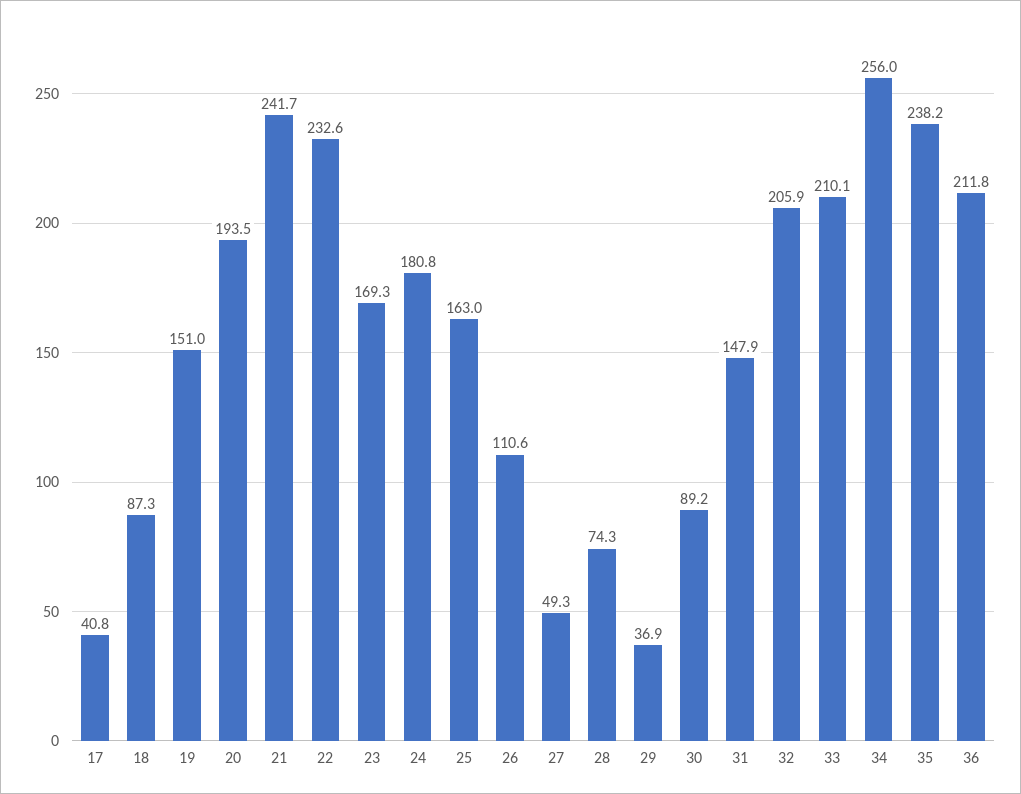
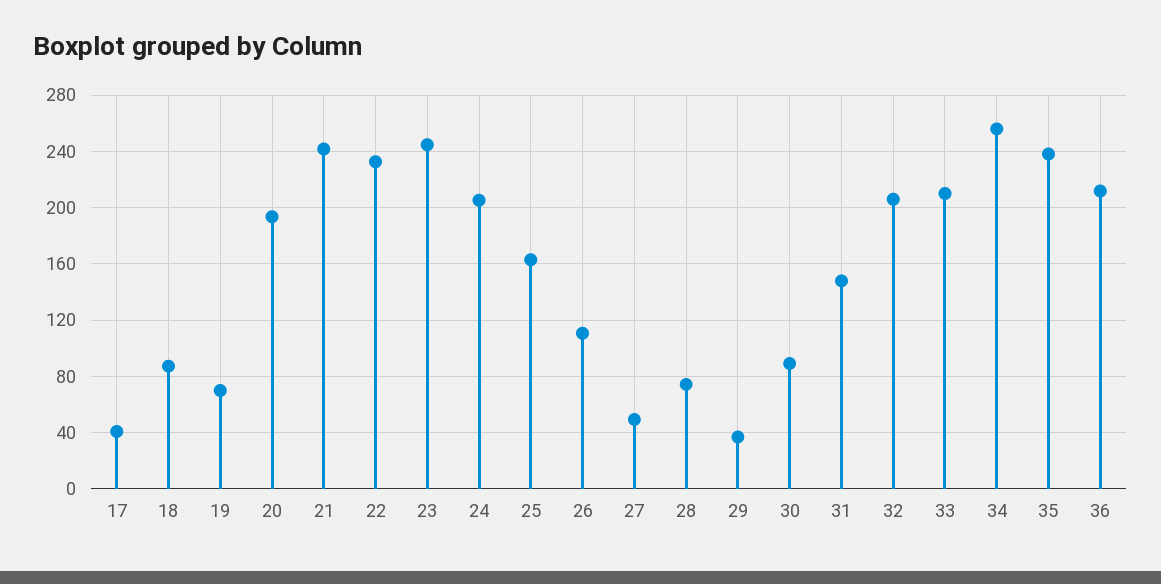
19: 151 -> 70
23: 169.3 -> 245
24: 180.8 -> 205

